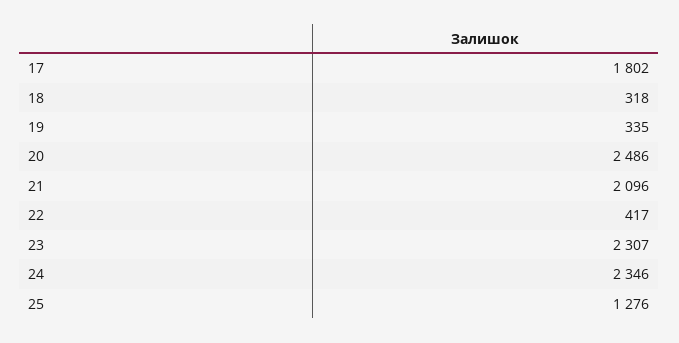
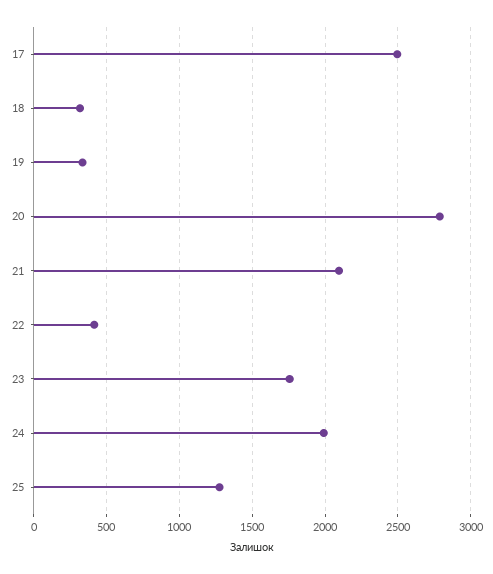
17: 1802 -> 2500
20: 2486 -> 2800
23: 2307 -> 1750
24: 2346 -> 2000

